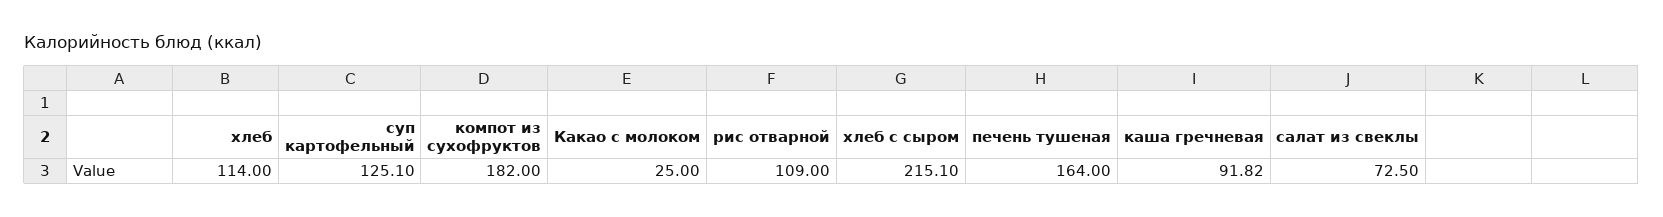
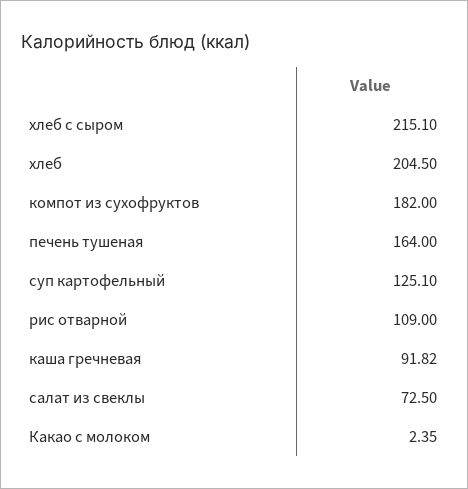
хлеб: 114 -> 204.5
Какао с молоком: 25 -> 2.35

